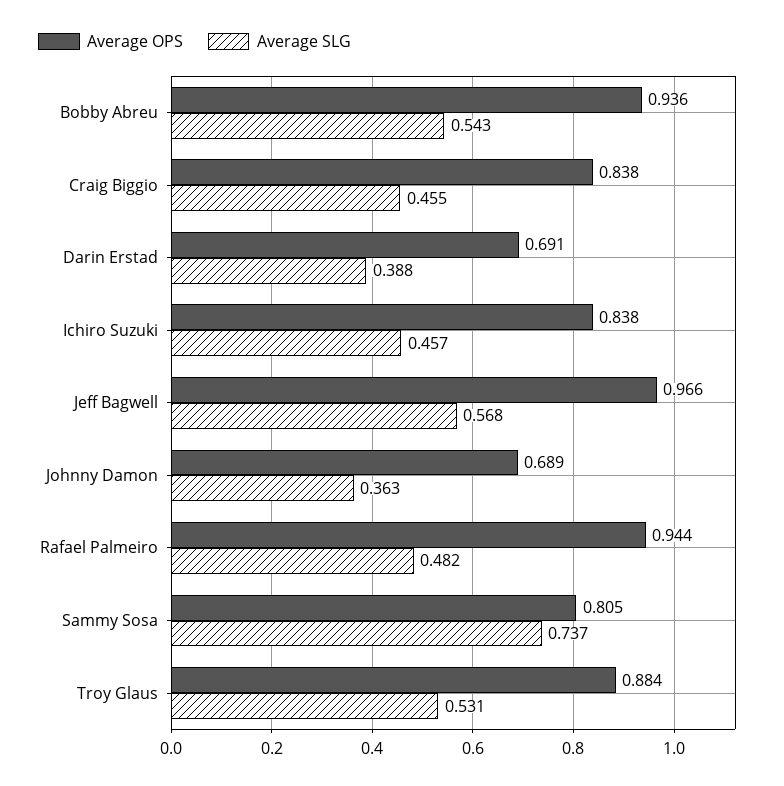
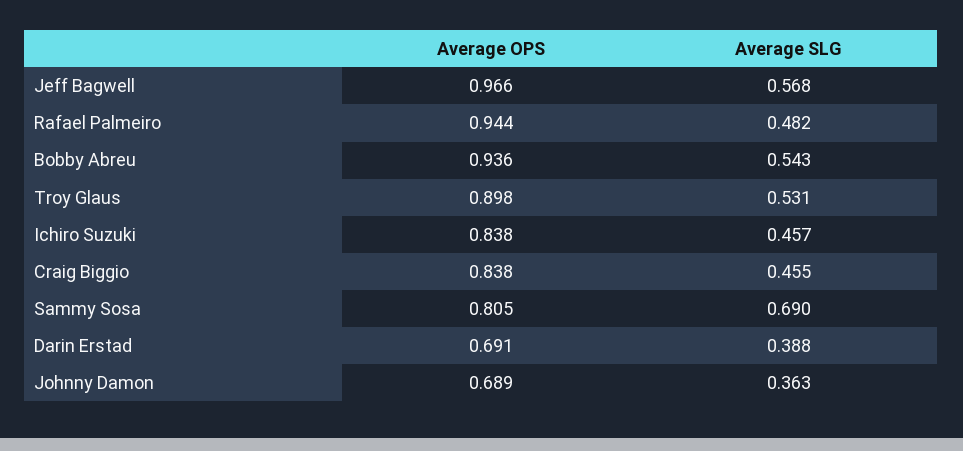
Average SLG, Sammy Sosa: 0.737 -> 0.69
Average OPS, Troy Glaus: 0.884 -> 0.898

